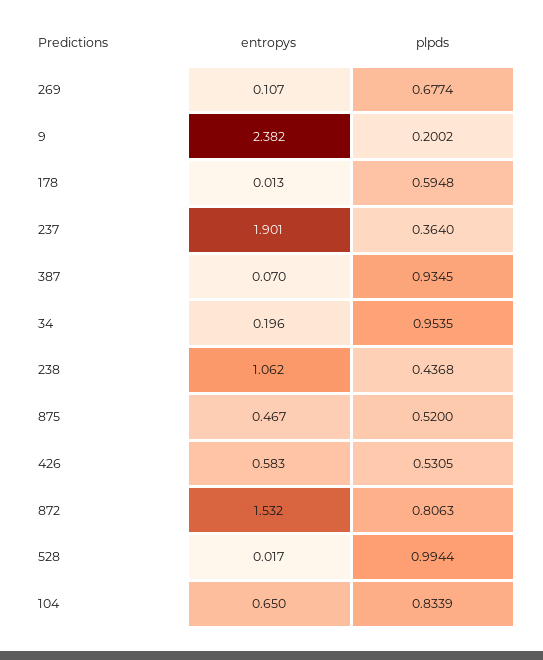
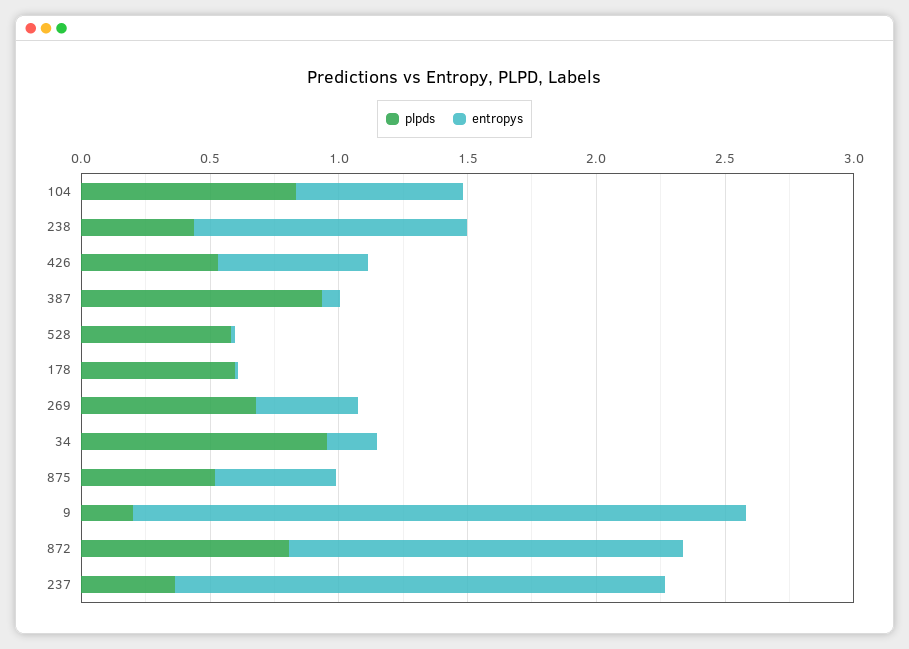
entropys, 269: 0.107 -> 0.4
plpds, 528: 0.9944 -> 0.6

